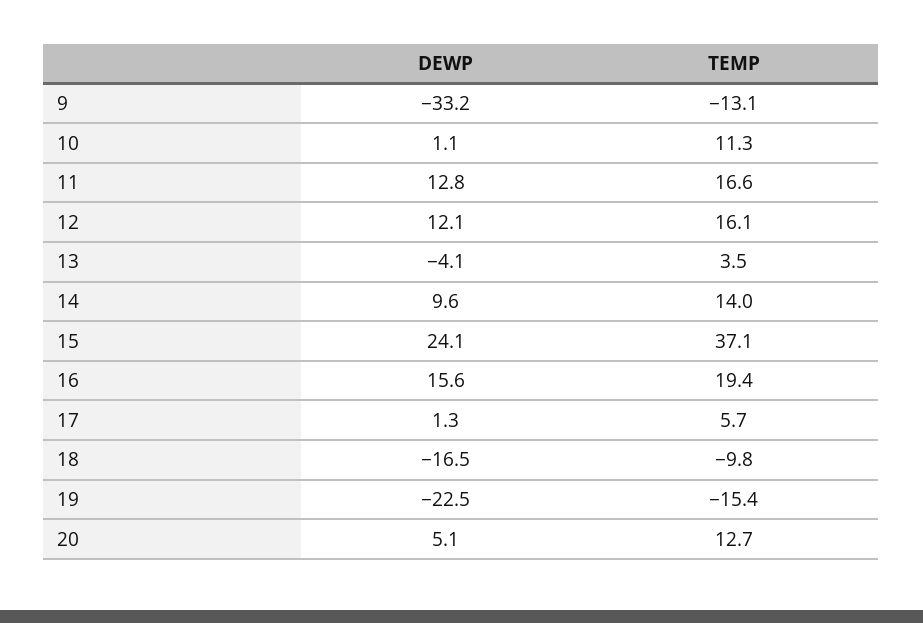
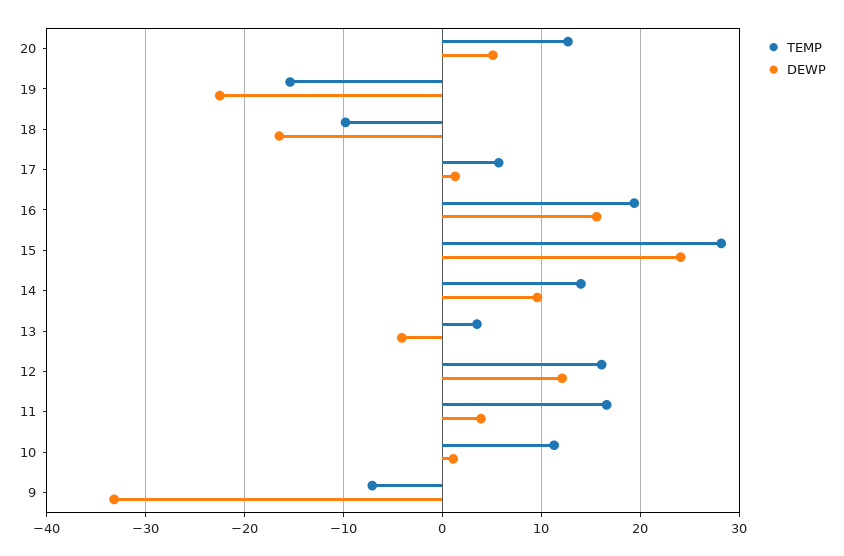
TEMP, 9: -13.1 -> -7
DEWP, 11: 12.8 -> 4
TEMP, 15: 37.1 -> 28

